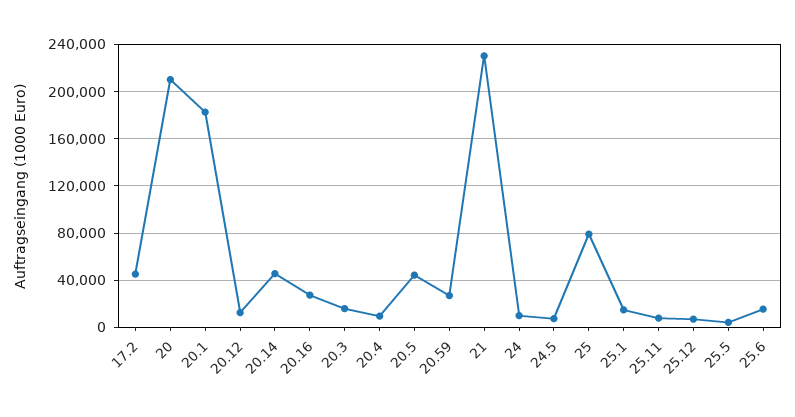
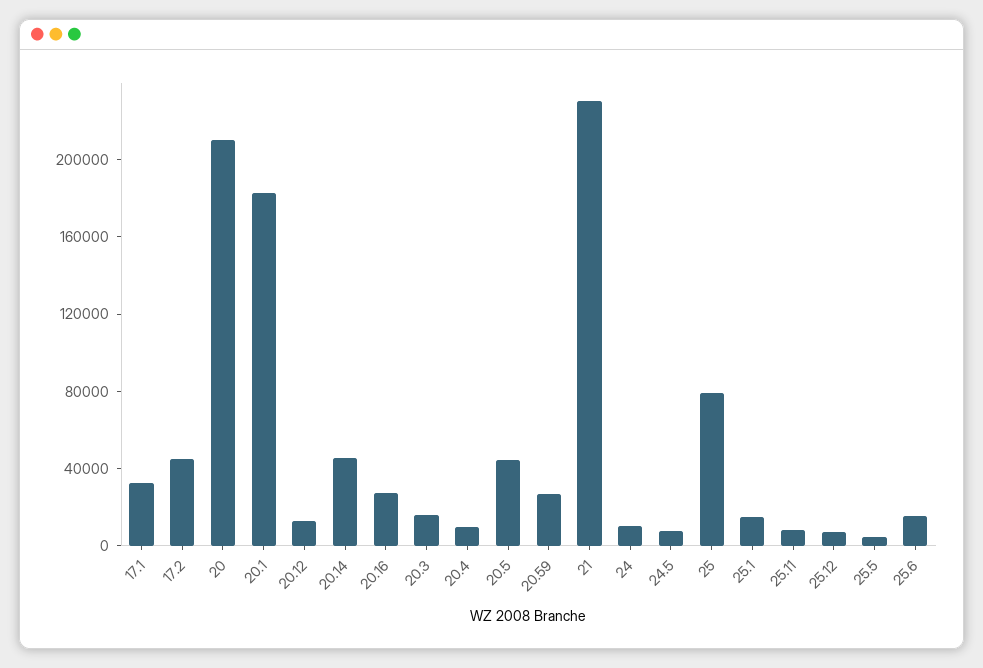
17.1: none -> 30000

